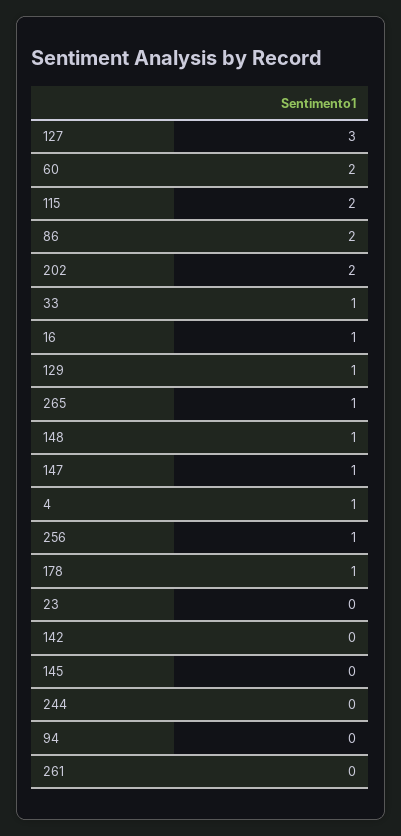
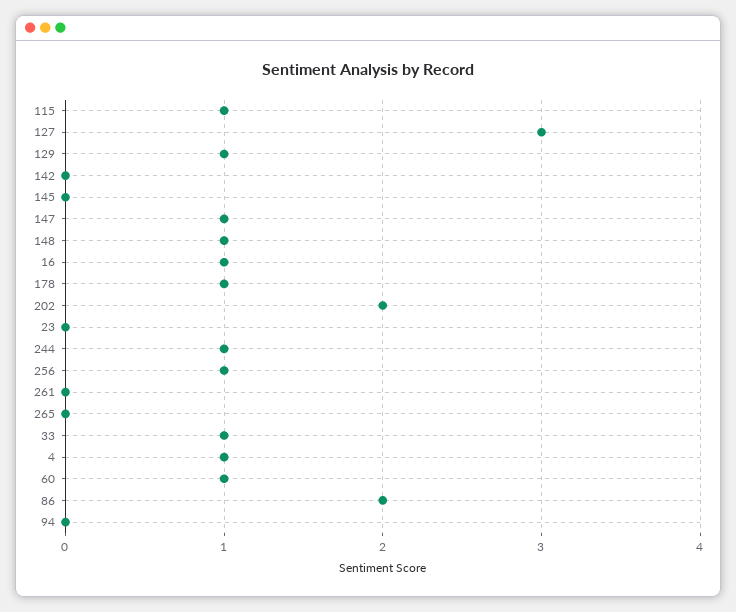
60: 2 -> 1
115: 2 -> 1
265: 1 -> 0
244: 0 -> 1

